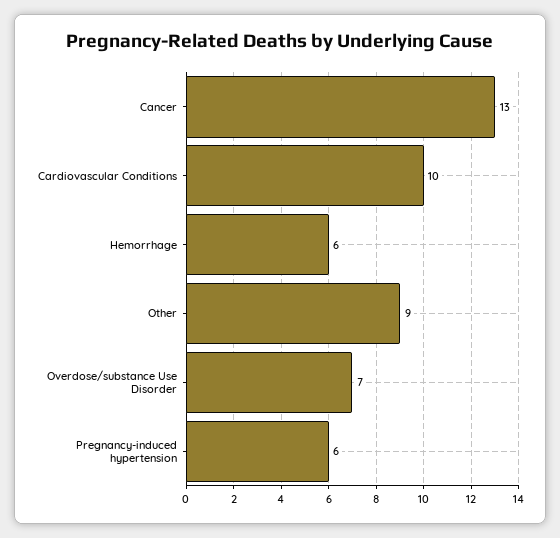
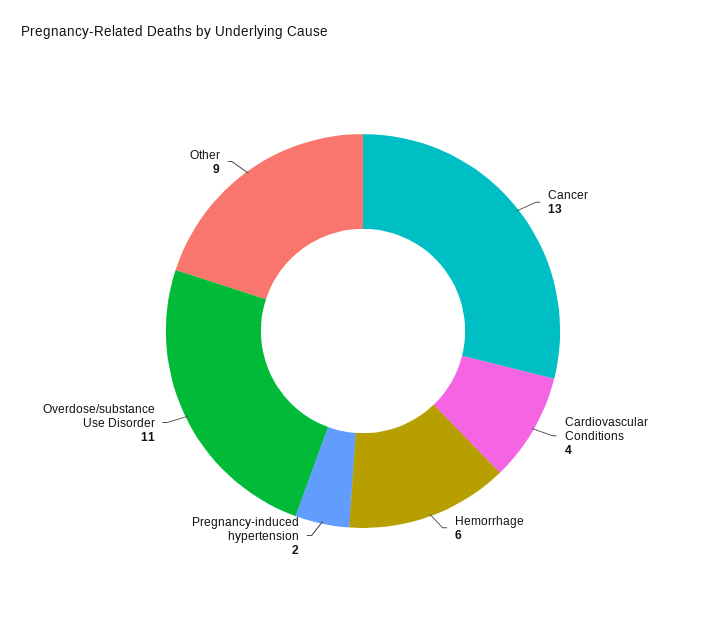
Cardiovascular Conditions: 10 -> 4
Overdose/substance Use Disorder: 7 -> 11
Pregnancy-induced hypertension: 6 -> 2

